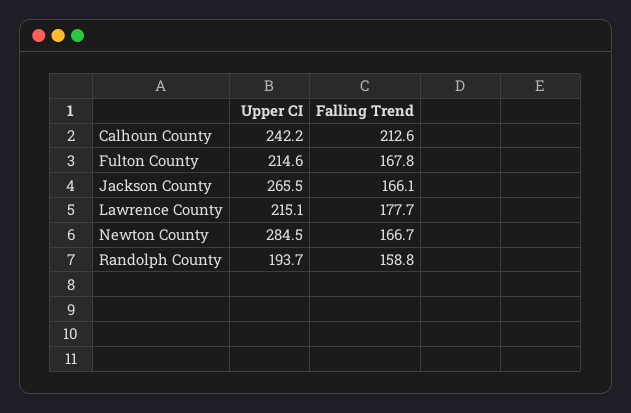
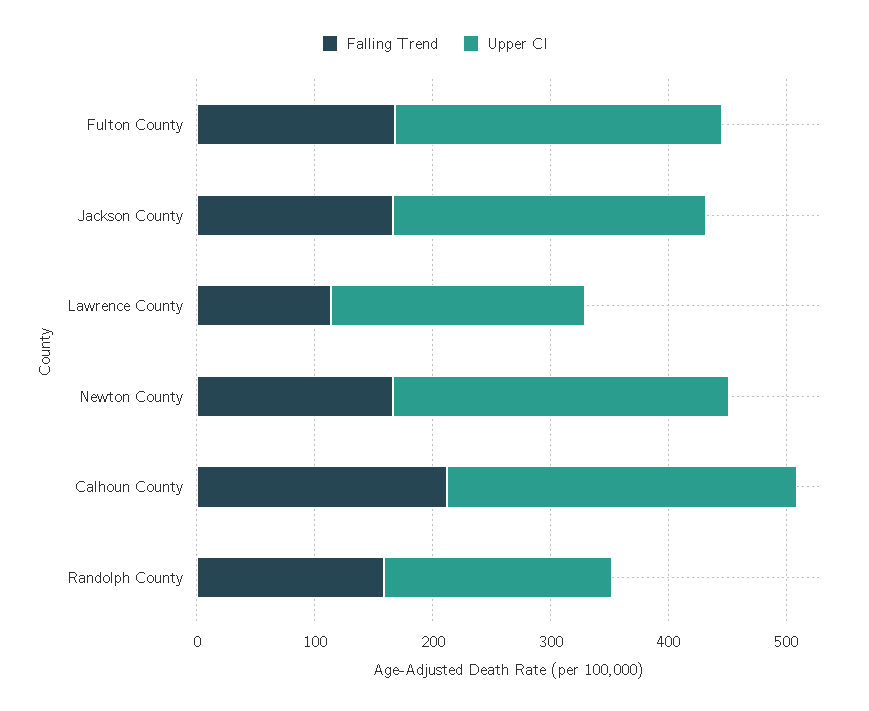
Upper CI, Calhoun County: 242.2 -> 300
Upper CI, Fulton County: 214.6 -> 280
Falling Trend, Lawrence County: 177.7 -> 120

